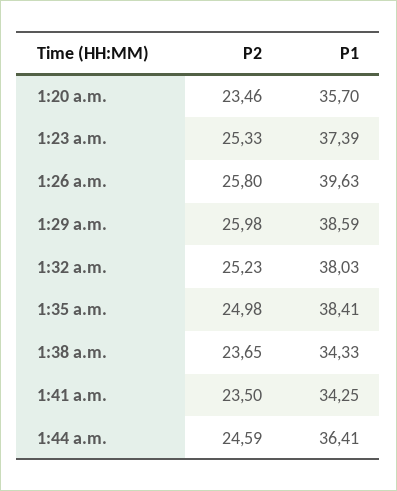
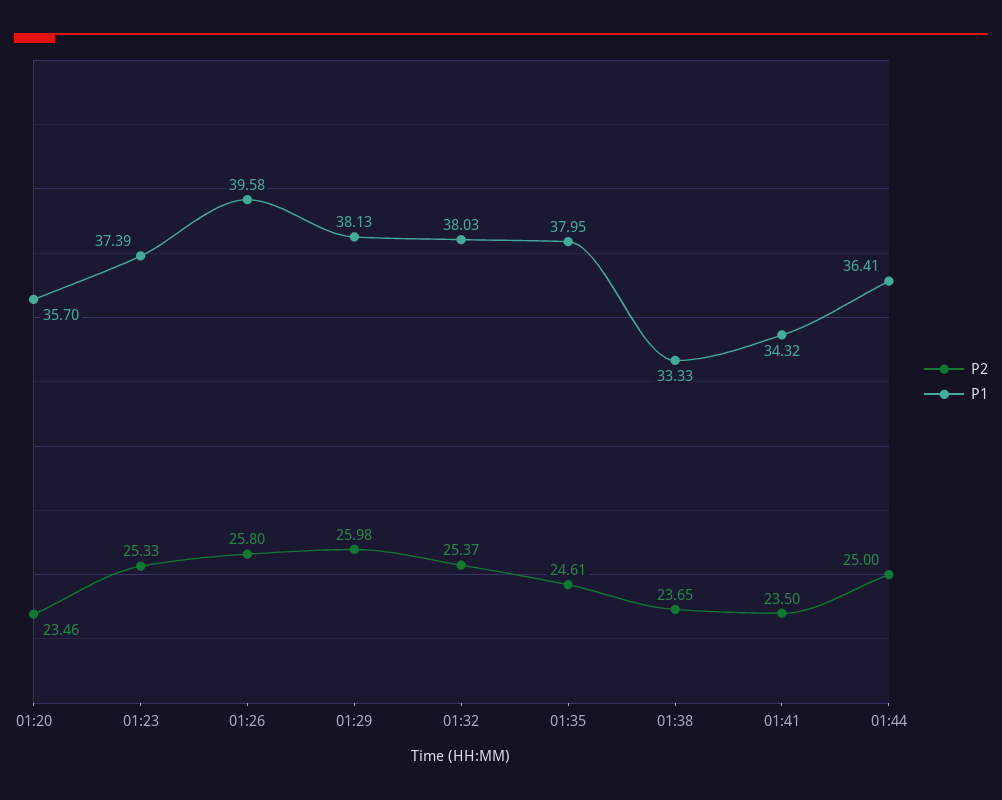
P1, 1:26 a.m.: 39.63 -> 39.58
P1, 1:29 a.m.: 38.59 -> 38.13
P2, 1:32 a.m.: 25.23 -> 25.37
P2, 1:35 a.m.: 24.98 -> 24.61
P1, 1:35 a.m.: 38.41 -> 37.95
P1, 1:38 a.m.: 34.33 -> 33.33
P1, 1:41 a.m.: 34.25 -> 34.32
P2, 1:44 a.m.: 24.59 -> 25

